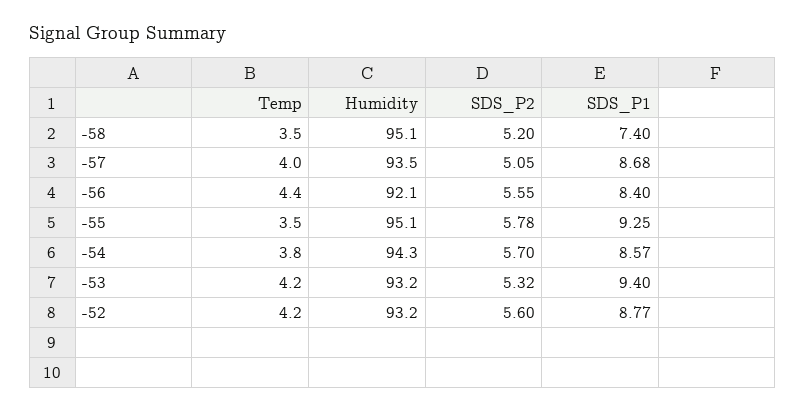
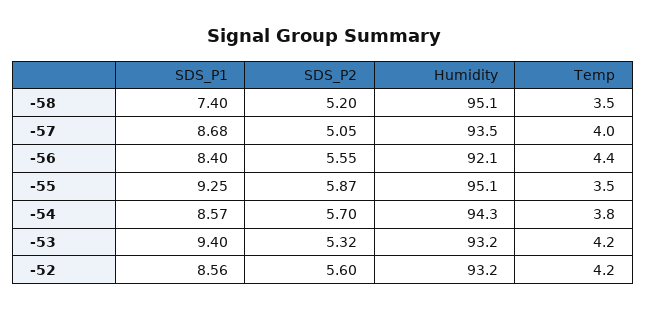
SDS_P2, -55: 5.78 -> 5.87
SDS_P1, -52: 8.77 -> 8.56

